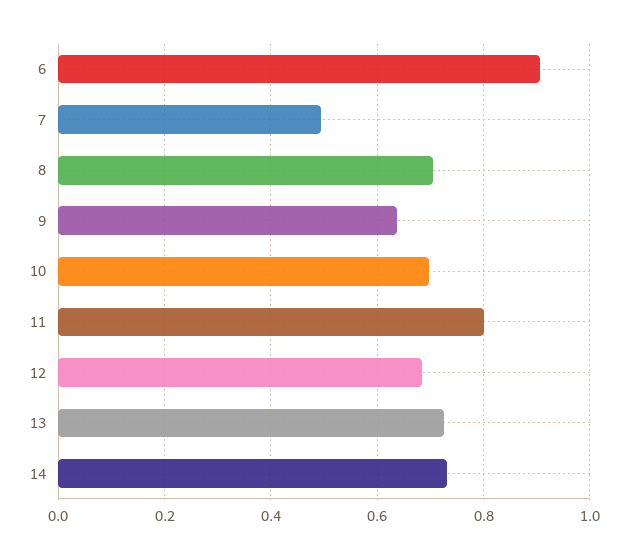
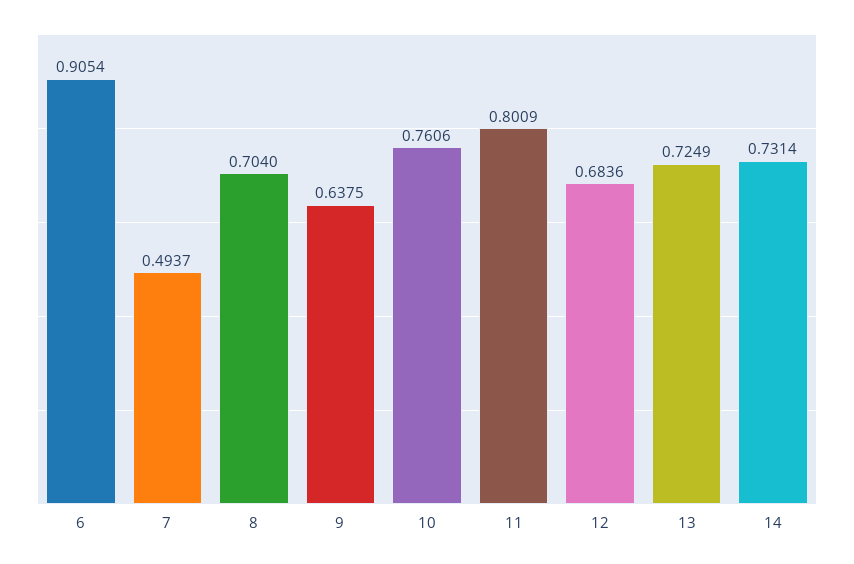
10: 0.7 -> 0.7606

